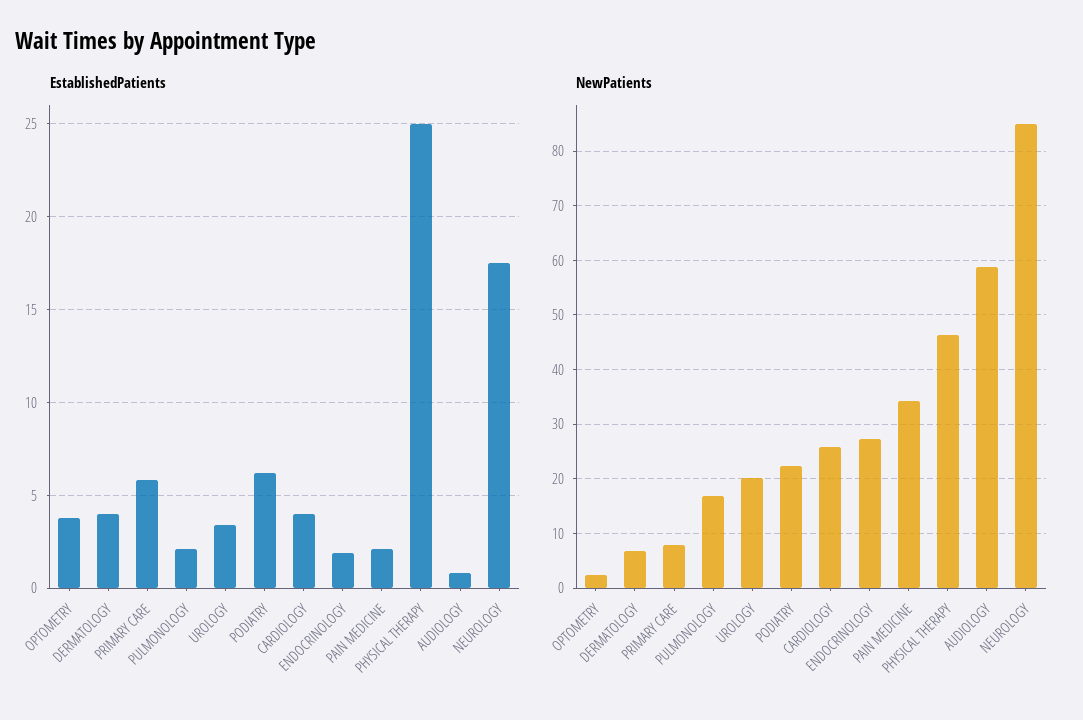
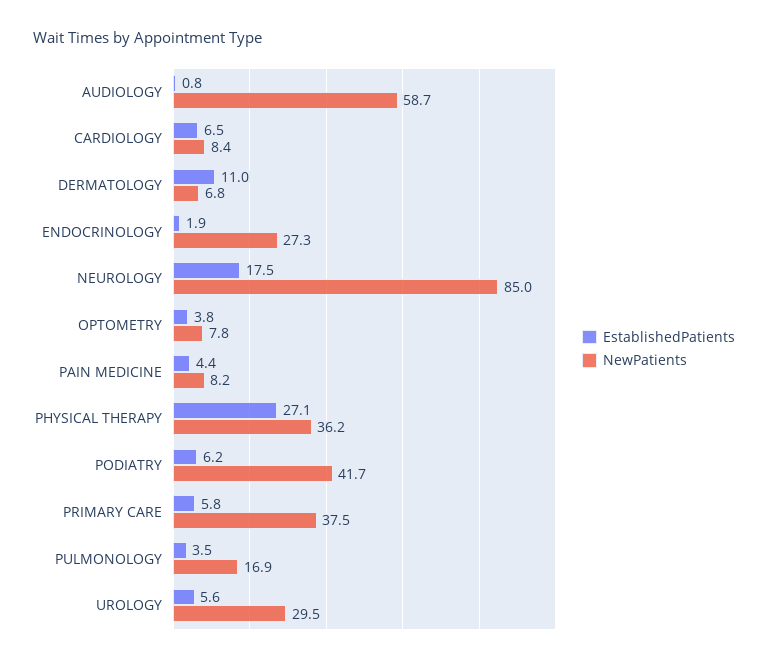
EstablishedPatients, DERMATOLOGY: 4 -> 11
EstablishedPatients, PULMONOLOGY: 2 -> 3.5
EstablishedPatients, UROLOGY: 3.5 -> 5.6
EstablishedPatients, CARDIOLOGY: 4 -> 6.5
EstablishedPatients, PAIN MEDICINE: 2 -> 4.4
EstablishedPatients, PHYSICAL THERAPY: 25 -> 27.1
NewPatients, OPTOMETRY: 2 -> 7.8
NewPatients, PRIMARY CARE: 8 -> 37.5
NewPatients, UROLOGY: 20 -> 29.5
NewPatients, PODIATRY: 22 -> 41.7
NewPatients, CARDIOLOGY: 26 -> 8.4
NewPatients, PAIN MEDICINE: 34 -> 8.2
NewPatients, PHYSICAL THERAPY: 46 -> 36.2

